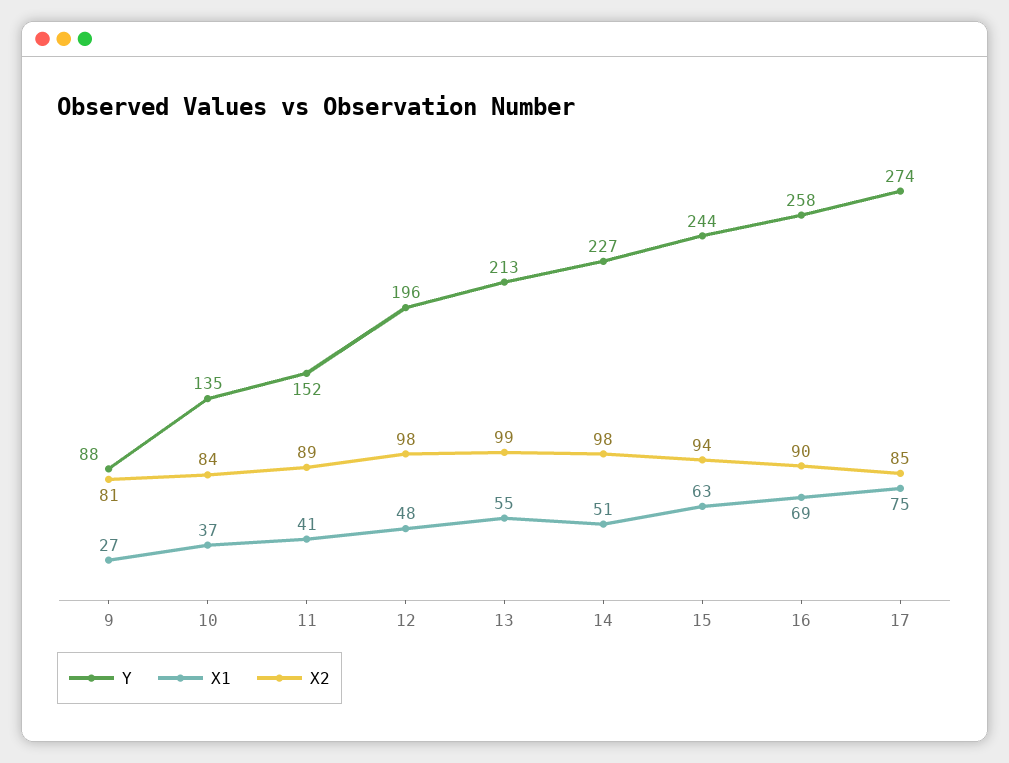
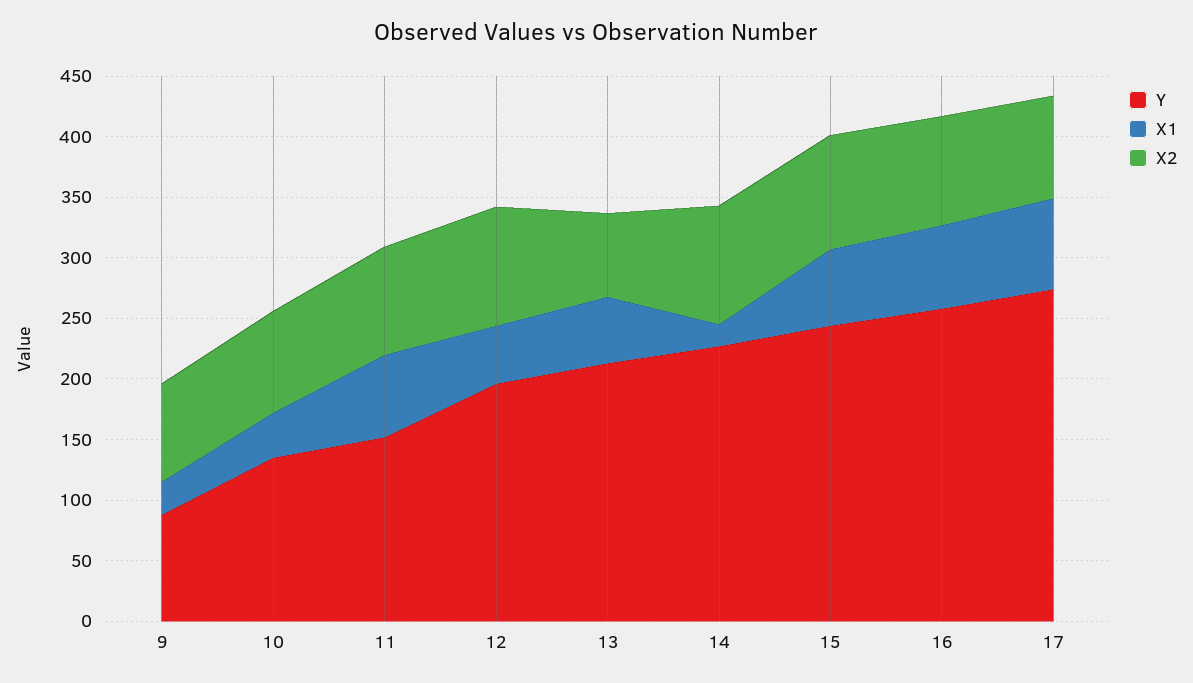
X1, 11: 41 -> 70
X2, 13: 99 -> 70
X1, 14: 51 -> 20

